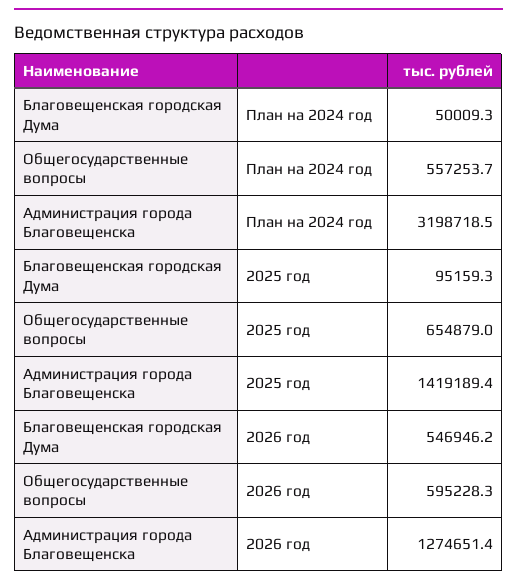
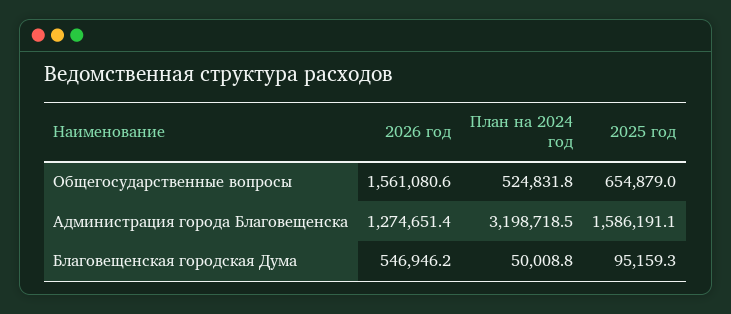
Благовещенская городская Дума, План на 2024 год: 50009.3 -> 50008.8
Общегосударственные вопросы, План на 2024 год: 557253.7 -> 524831.8
Администрация города Благовещенска, 2025 год: 1419189.4 -> 1586191.1
Общегосударственные вопросы, 2026 год: 595228.3 -> 1561080.6

